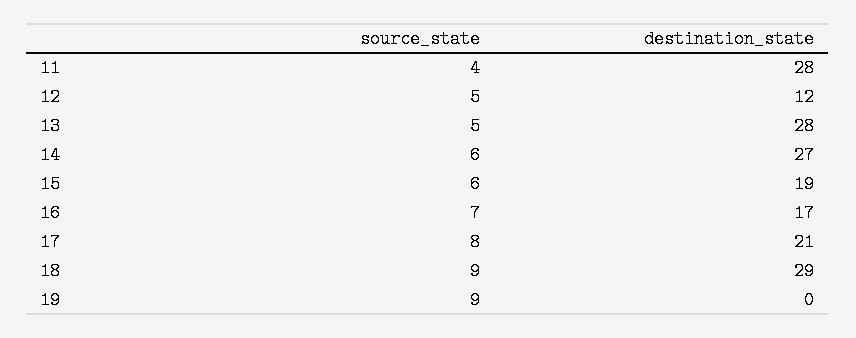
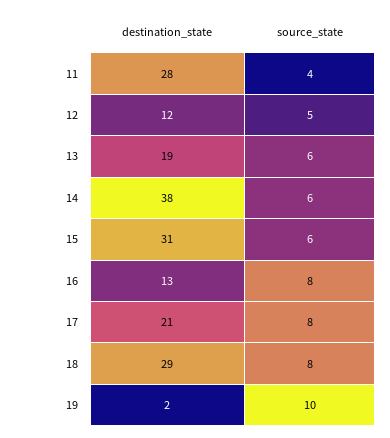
source_state, 13: 5 -> 6
destination_state, 13: 28 -> 19
destination_state, 14: 27 -> 38
destination_state, 15: 19 -> 31
source_state, 16: 7 -> 8
destination_state, 16: 17 -> 13
source_state, 18: 9 -> 8
source_state, 19: 9 -> 10
destination_state, 19: 0 -> 2

